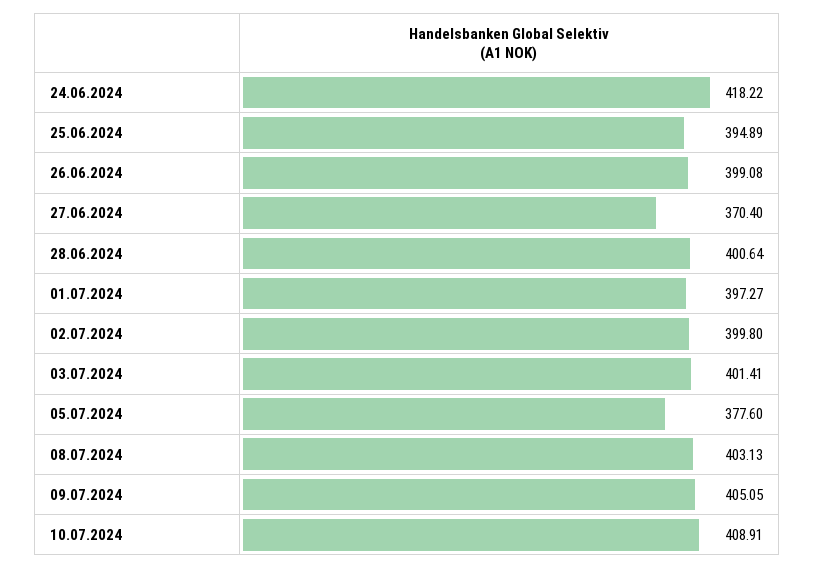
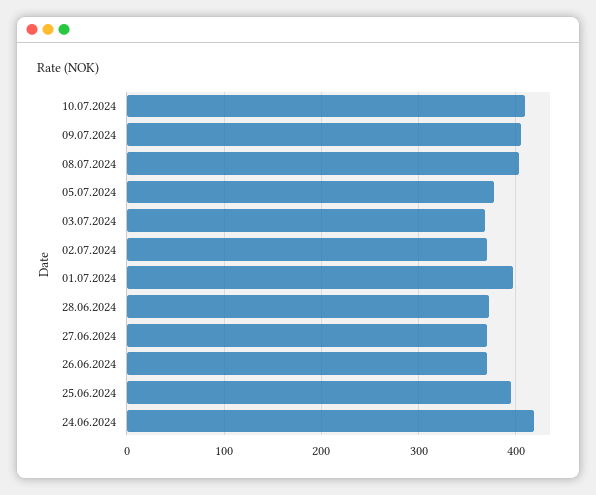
26.06.2024: 399.08 -> 370
28.06.2024: 400.64 -> 370
02.07.2024: 399.8 -> 370
03.07.2024: 401.41 -> 370

